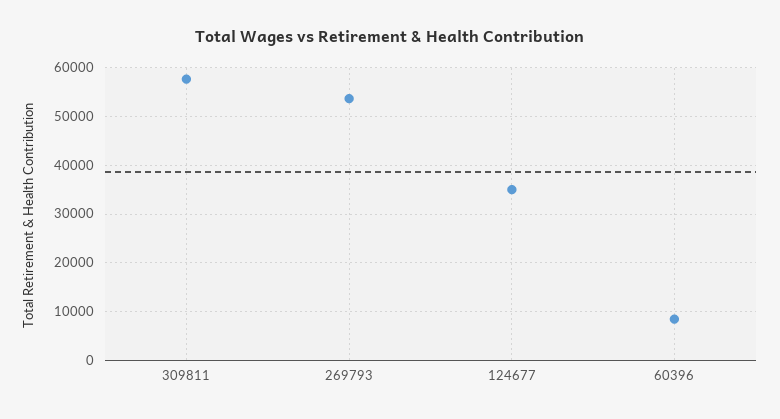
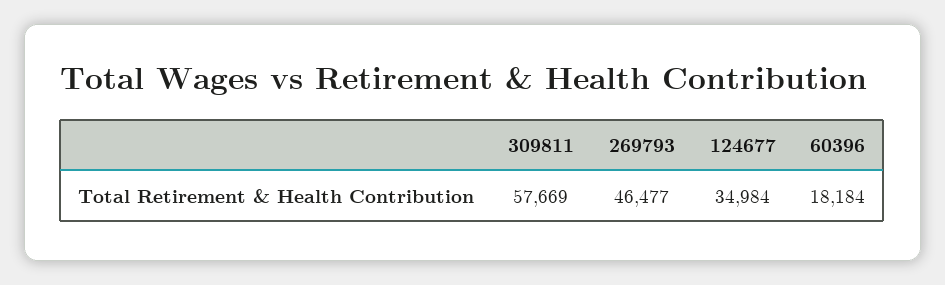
269793: 54000 -> 46477
60396: 8000 -> 18184

